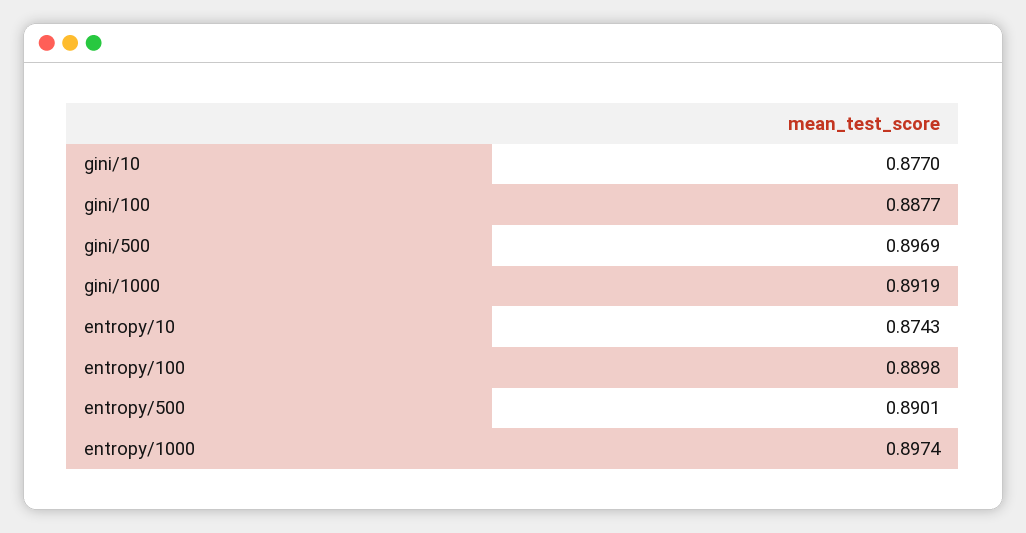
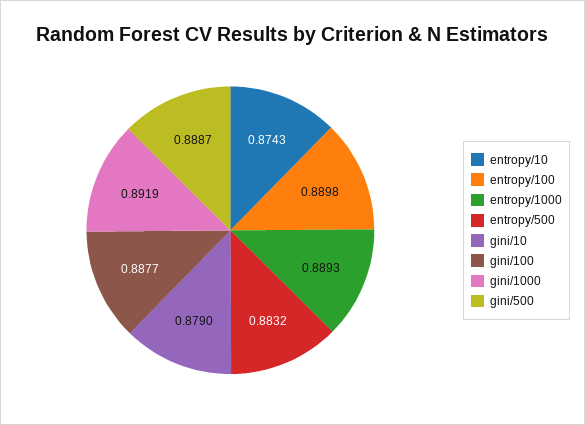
gini/10: 0.877 -> 0.879
gini/500: 0.8969 -> 0.8887
entropy/500: 0.8901 -> 0.8832
entropy/1000: 0.8974 -> 0.8893

